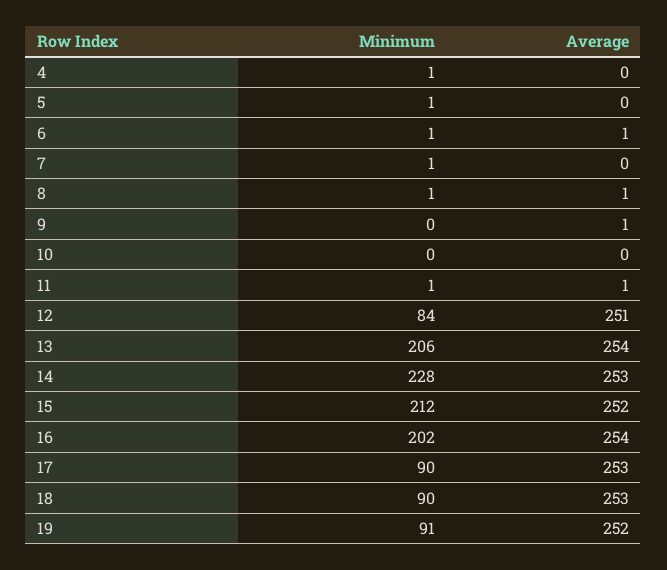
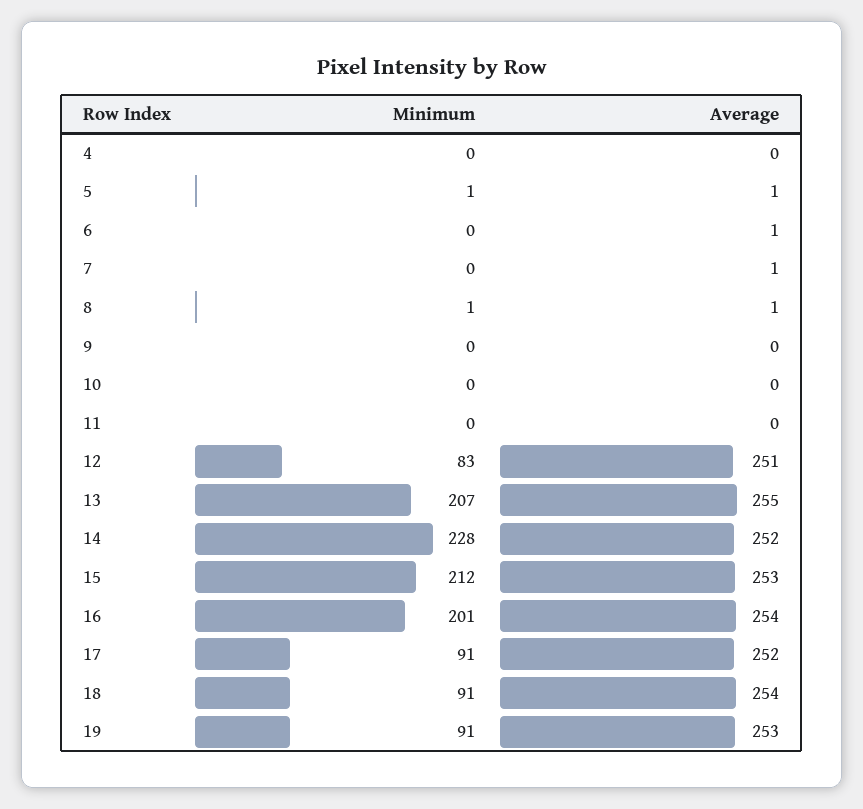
Minimum, 4: 1 -> 0
Average, 5: 0 -> 1
Minimum, 6: 1 -> 0
Minimum, 7: 1 -> 0
Average, 7: 0 -> 1
Average, 9: 1 -> 0
Minimum, 11: 1 -> 0
Average, 11: 1 -> 0
Minimum, 12: 84 -> 83
Minimum, 13: 206 -> 207
Average, 13: 254 -> 255
Average, 14: 253 -> 252
Average, 15: 252 -> 253
Minimum, 16: 202 -> 201
Minimum, 17: 90 -> 91
Average, 17: 253 -> 252
Minimum, 18: 90 -> 91
Average, 18: 253 -> 254
Average, 19: 252 -> 253

